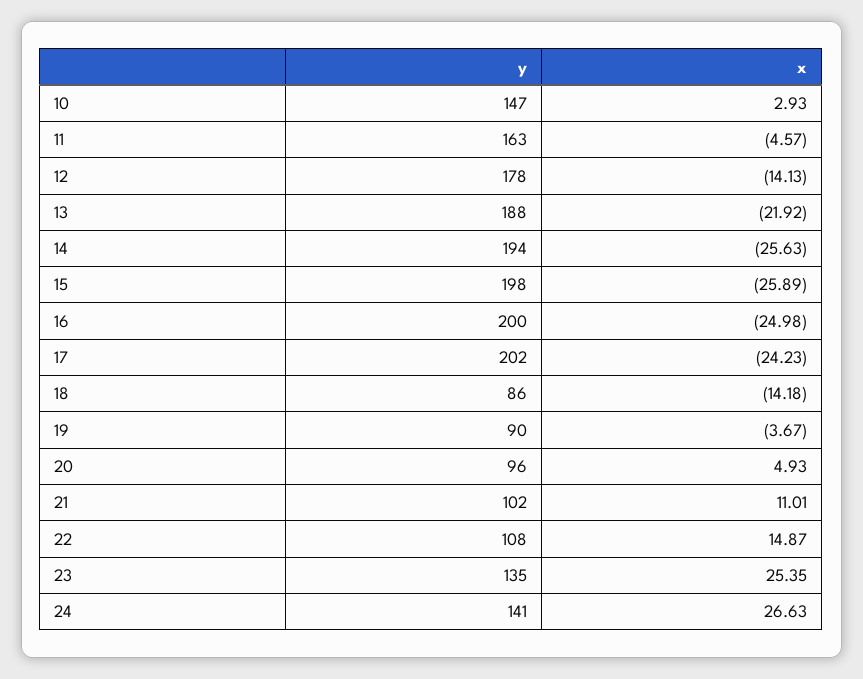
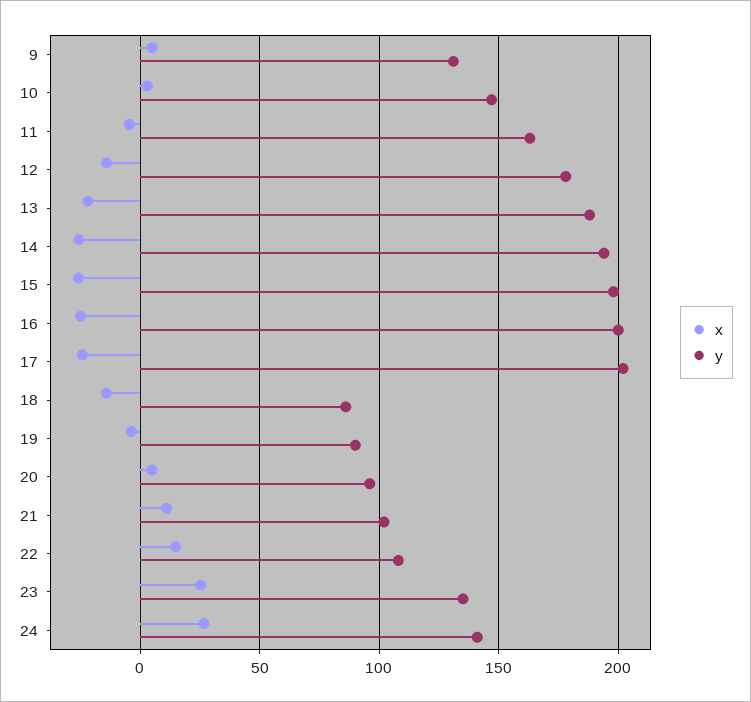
x, 9: none -> 5
y, 9: none -> 130

